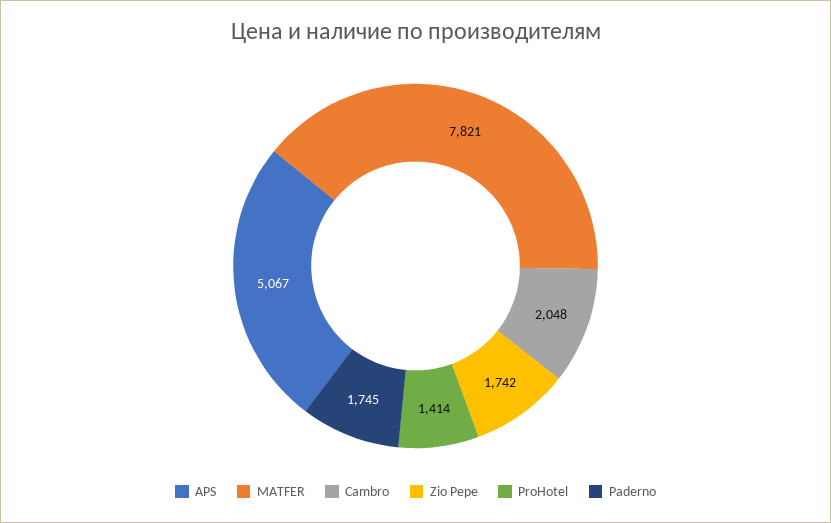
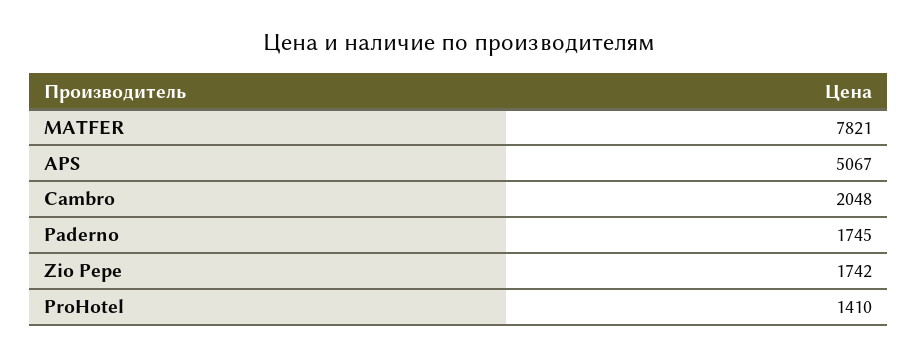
ProHotel: 1414 -> 1410

